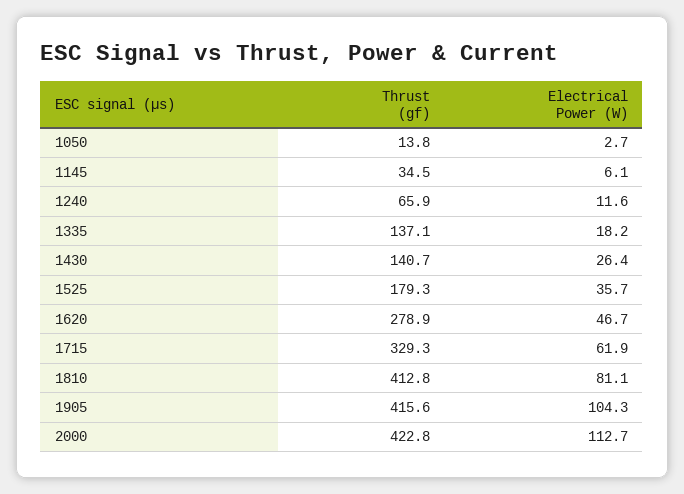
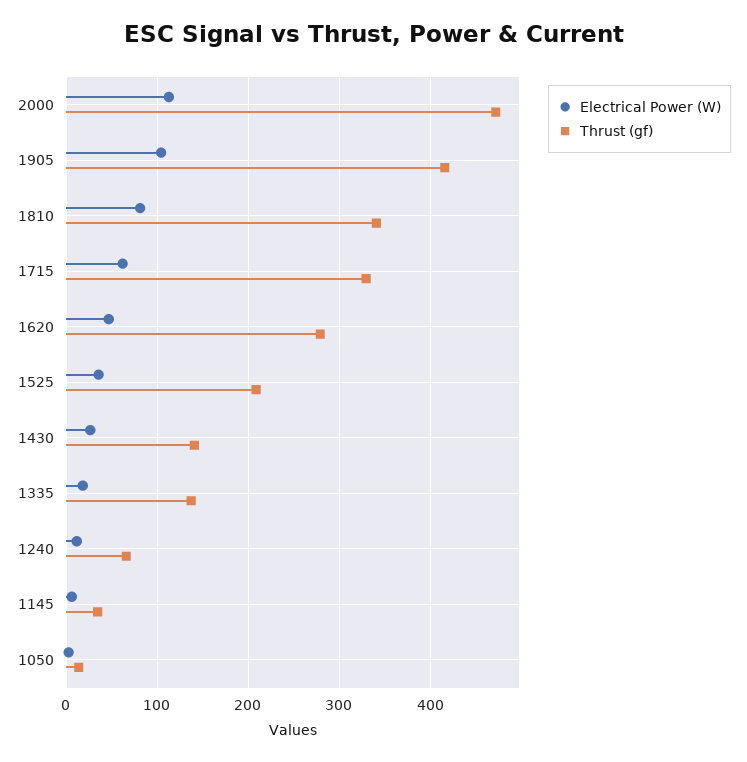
Thrust (gf), 1525: 179.3 -> 210
Thrust (gf), 1810: 412.8 -> 340
Thrust (gf), 2000: 422.8 -> 470

